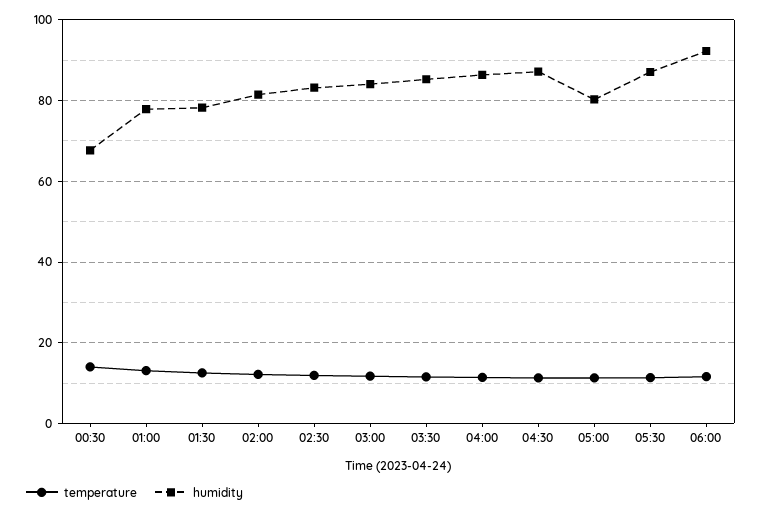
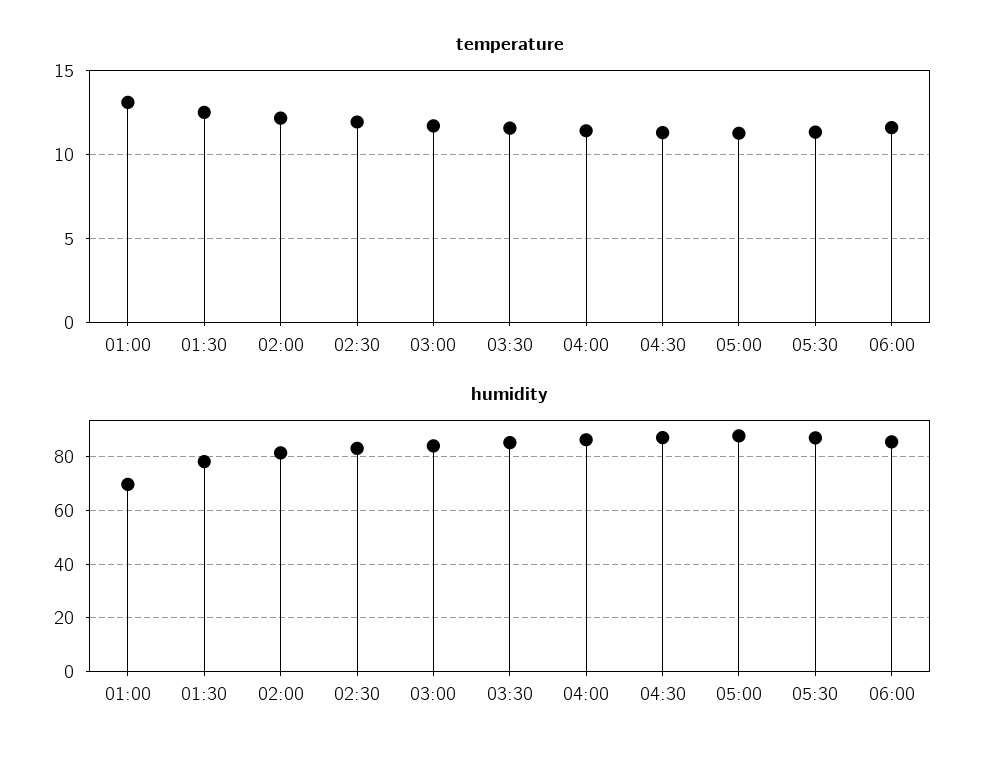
temperature, 00:30: 14 -> none
humidity, 00:30: 68 -> none
humidity, 01:00: 78 -> 70
humidity, 05:00: 80 -> 87.5
humidity, 06:00: 92 -> 85

